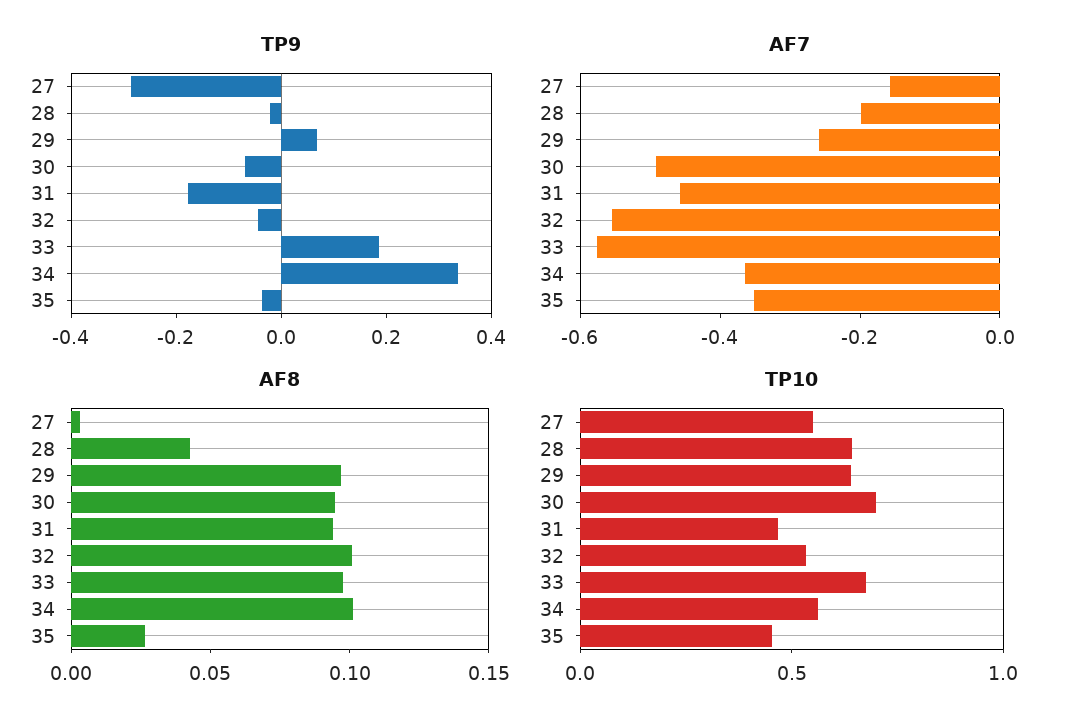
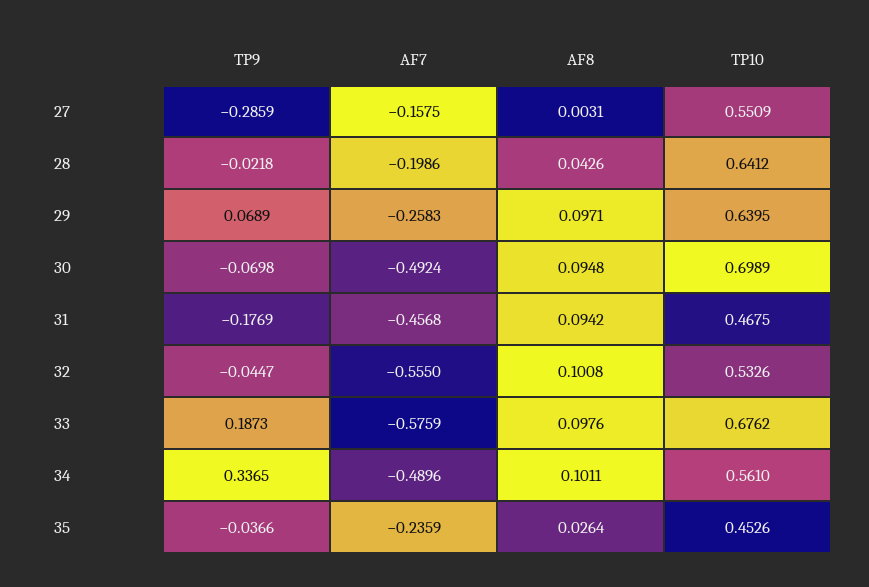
AF7, 34: -0.35 -> -0.4896
AF7, 35: -0.35 -> -0.2359

